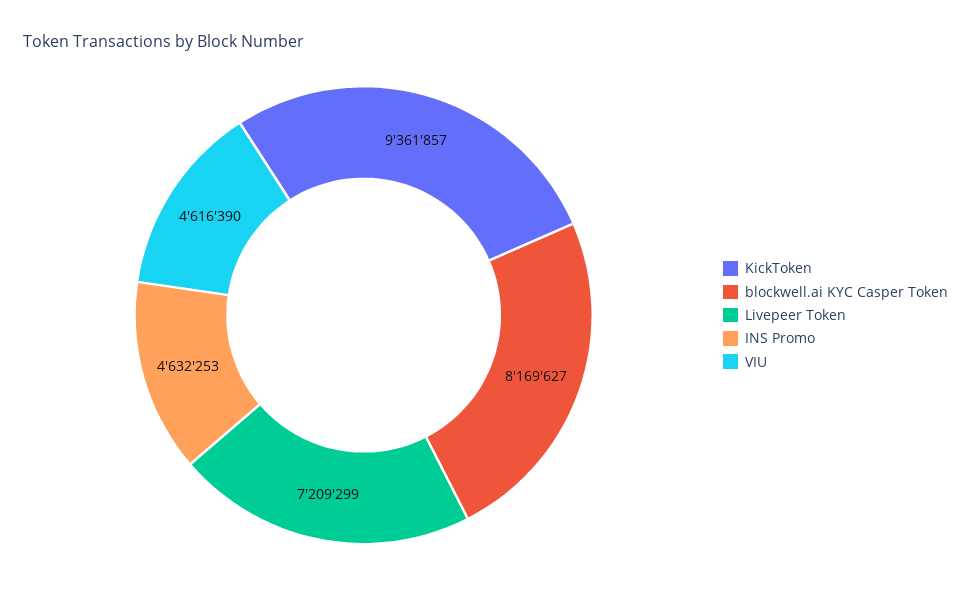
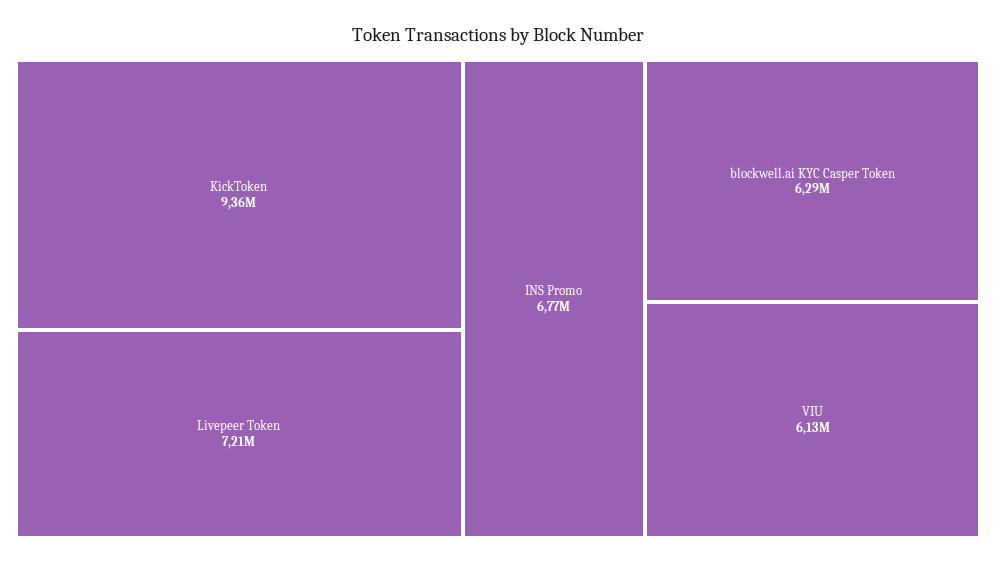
blockwell.ai KYC Casper Token: 8169627 -> 6290000
INS Promo: 4632253 -> 6770000
VIU: 4616390 -> 6130000

